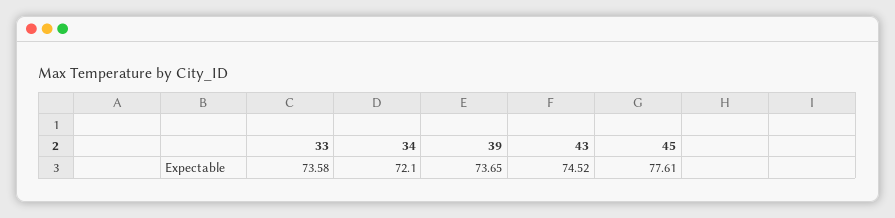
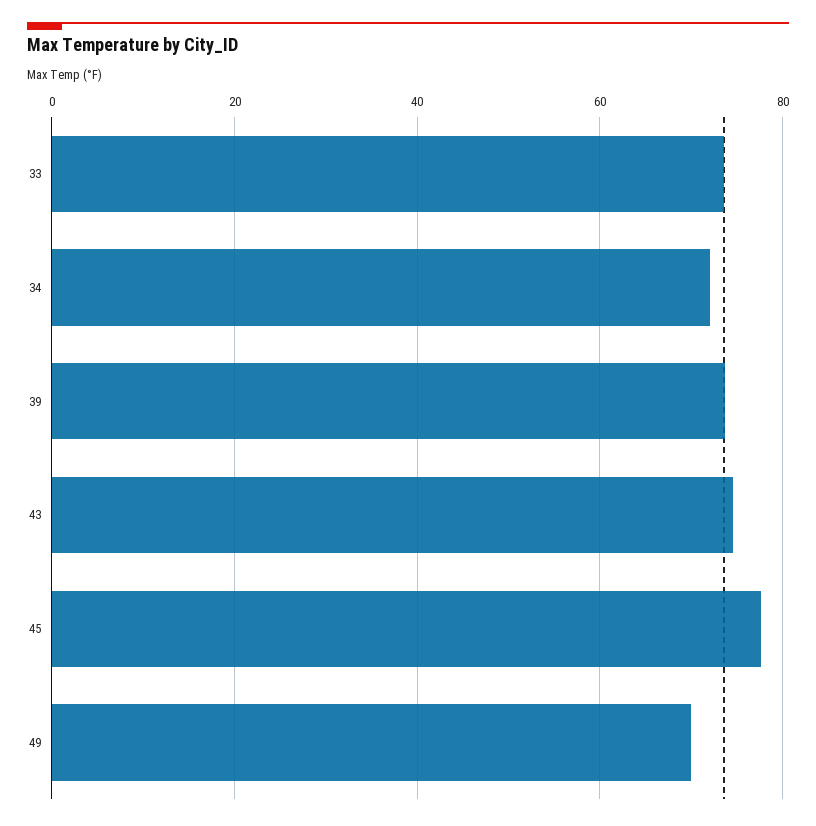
49: none -> 70

